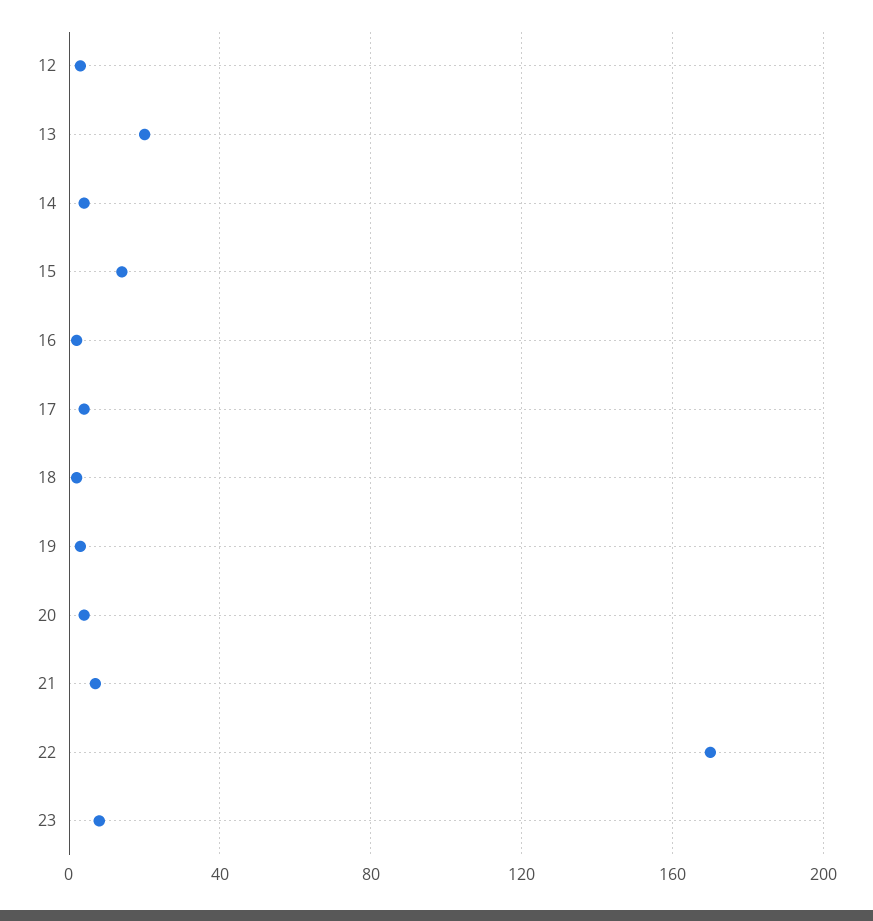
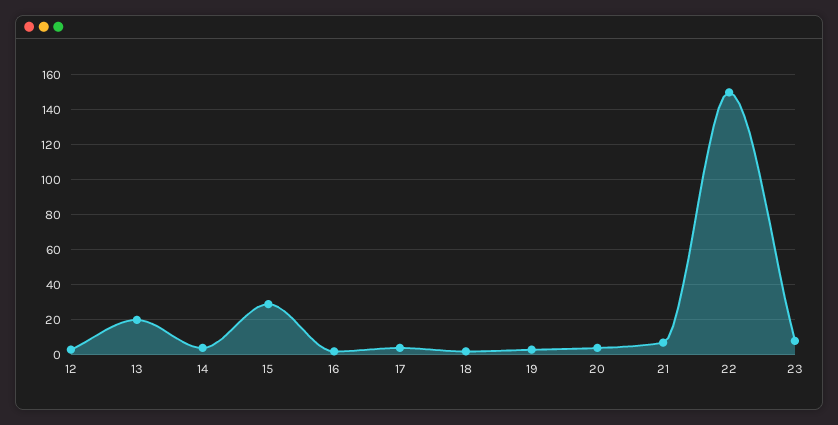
15: 15 -> 30
22: 170 -> 150

